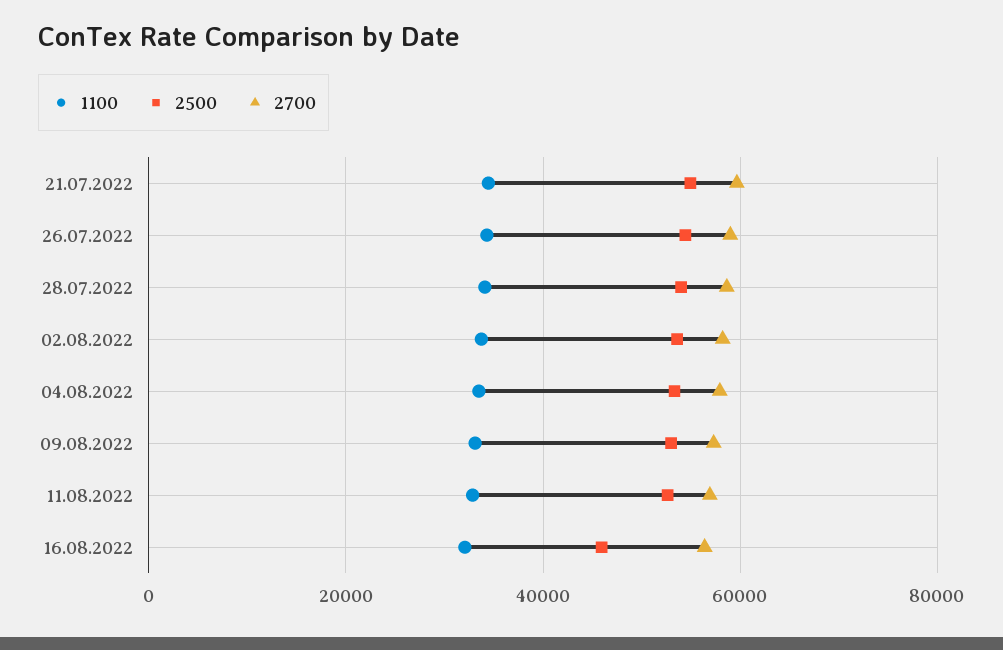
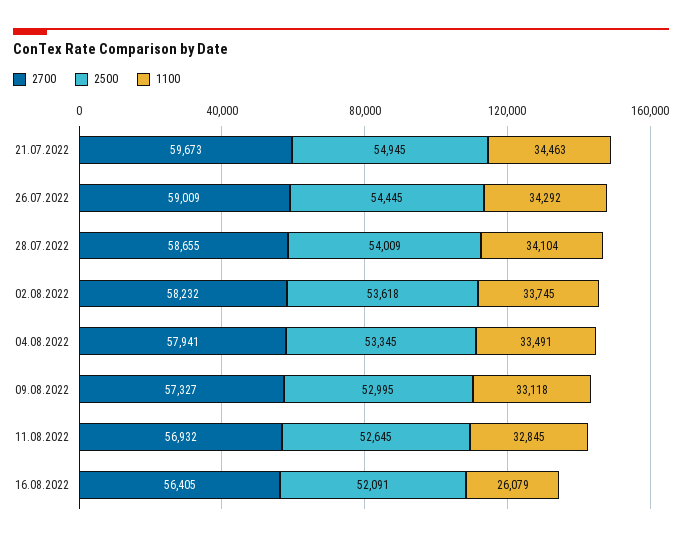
1100, 16.08.2022: 32000 -> 26079
2500, 16.08.2022: 46000 -> 52091

